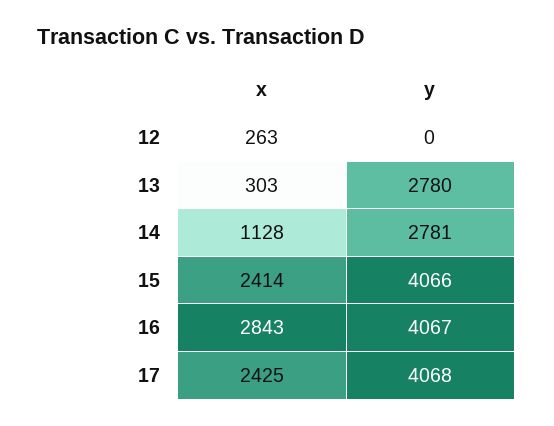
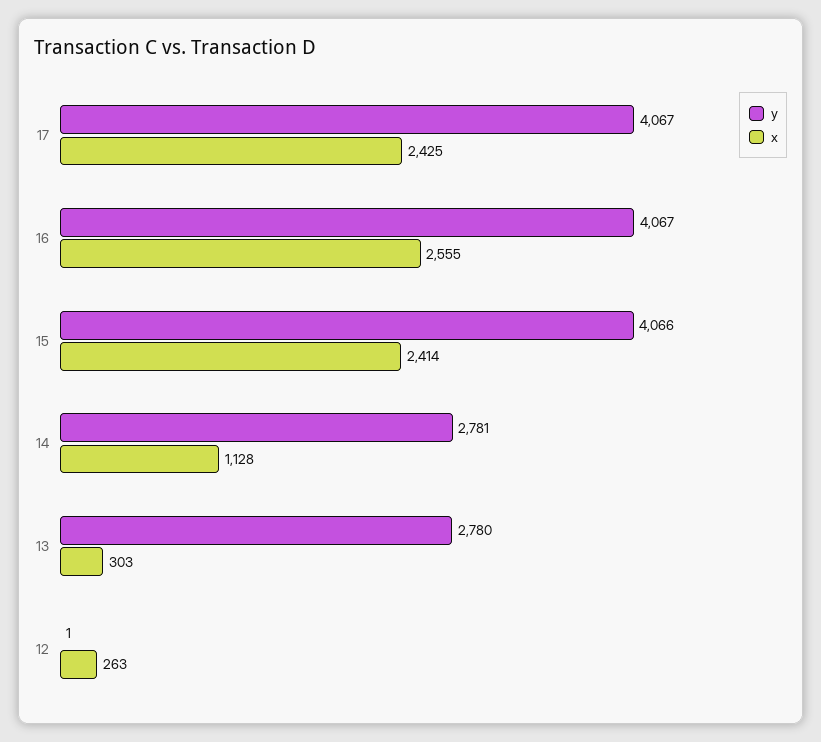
y, 12: 0 -> 1
x, 16: 2843 -> 2555
y, 17: 4068 -> 4067

